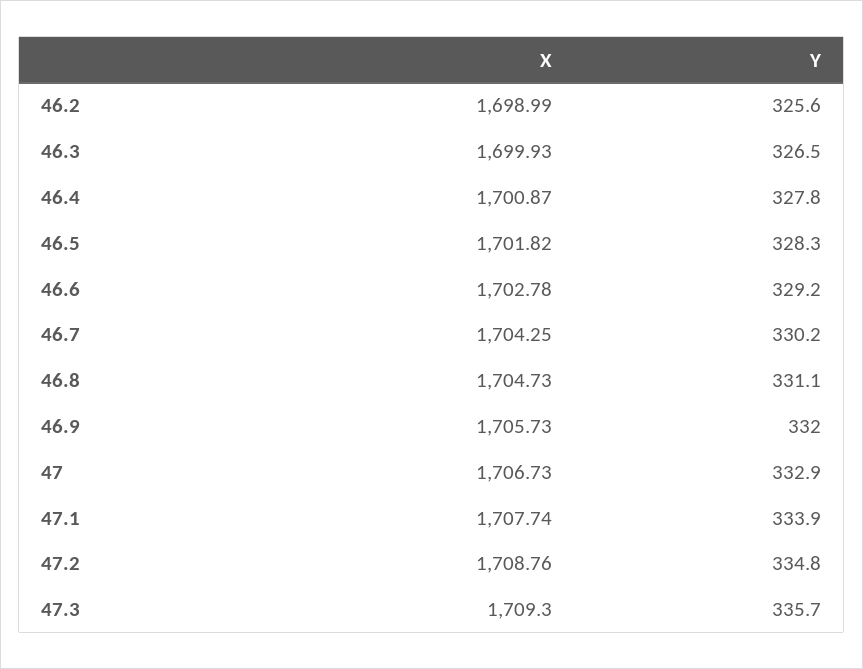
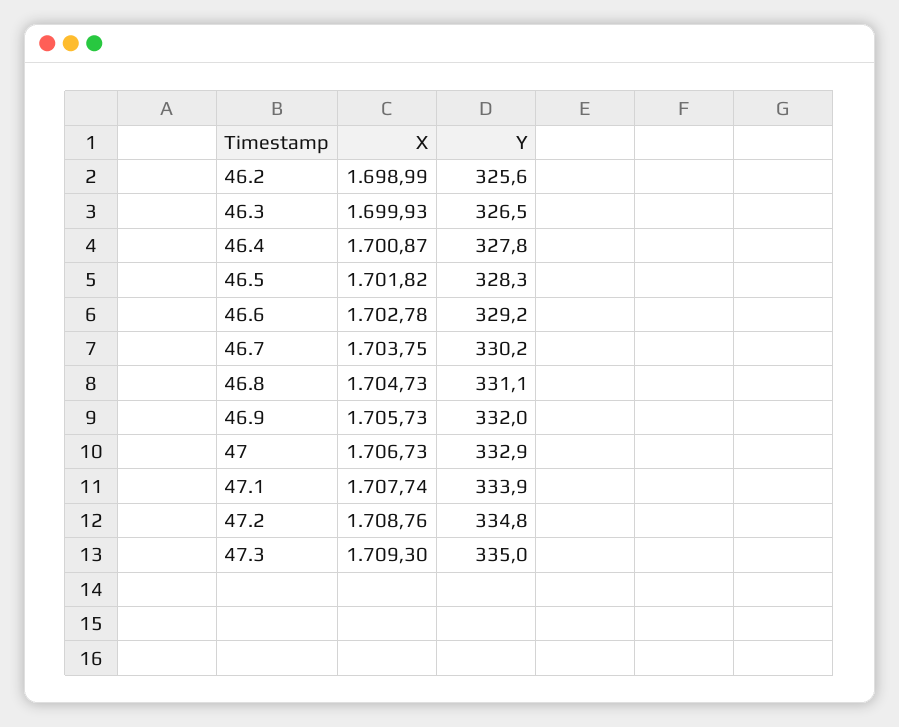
X, 46.7: 1704.25 -> 1703.75
Y, 47.3: 335.7 -> 335

